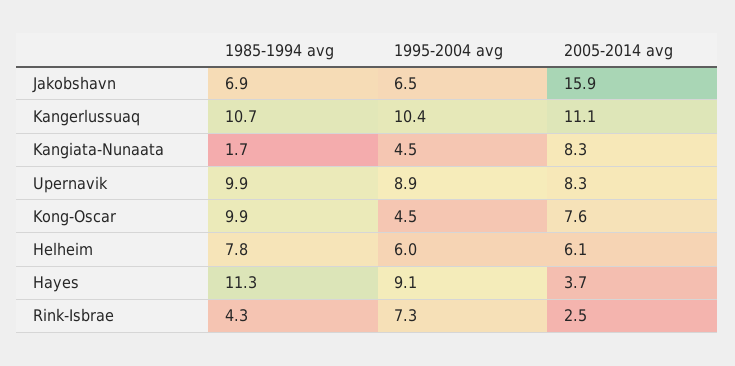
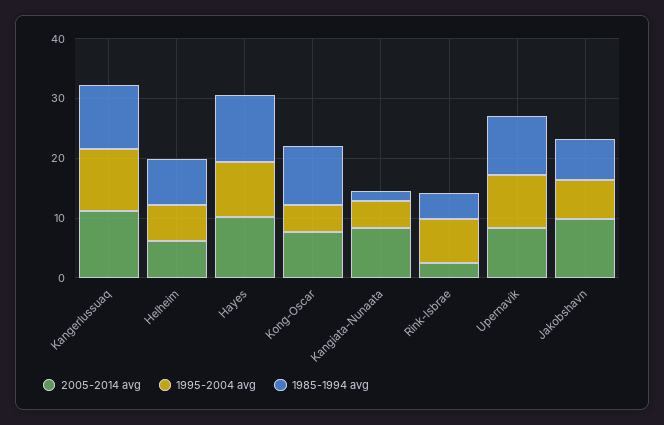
2005-2014 avg, Jakobshavn: 15.9 -> 10
2005-2014 avg, Hayes: 3.7 -> 10

